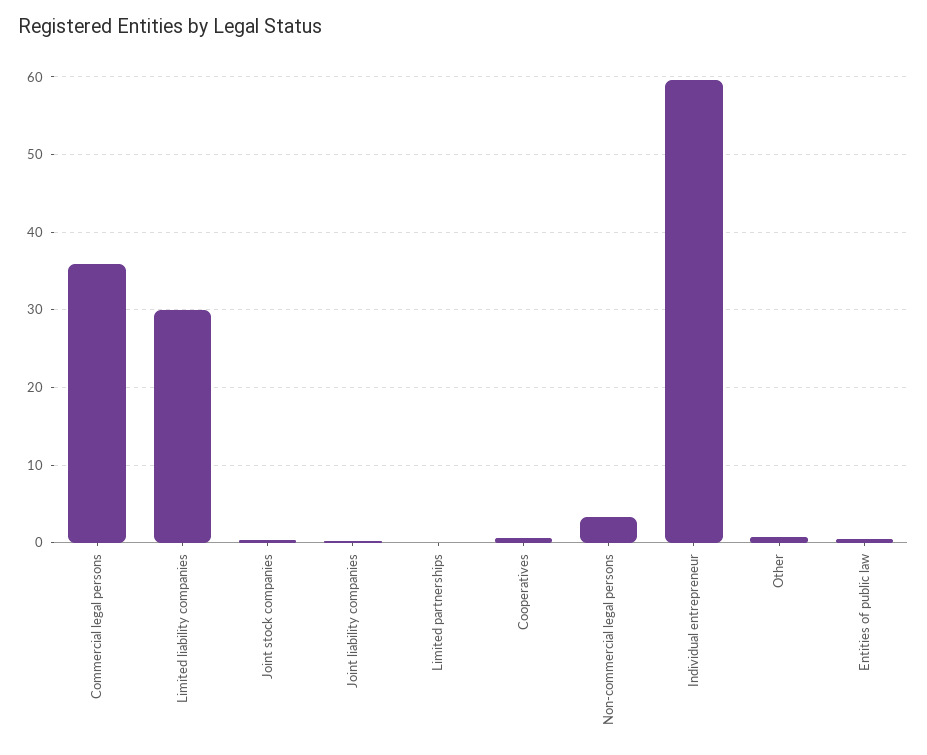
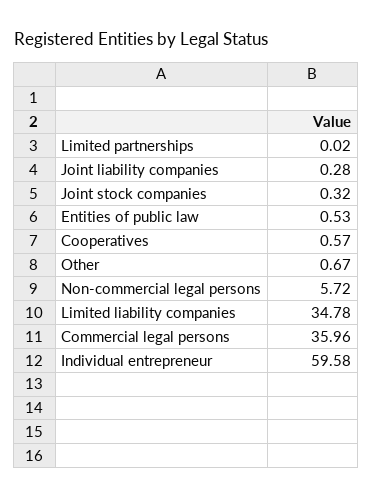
Limited liability companies: 30 -> 34.78
Non-commercial legal persons: 3 -> 5.72

